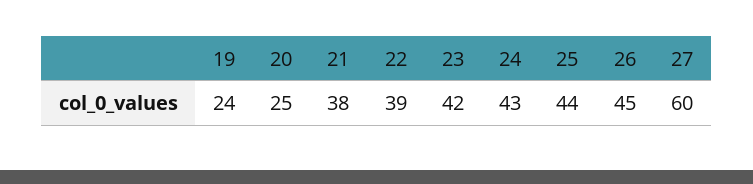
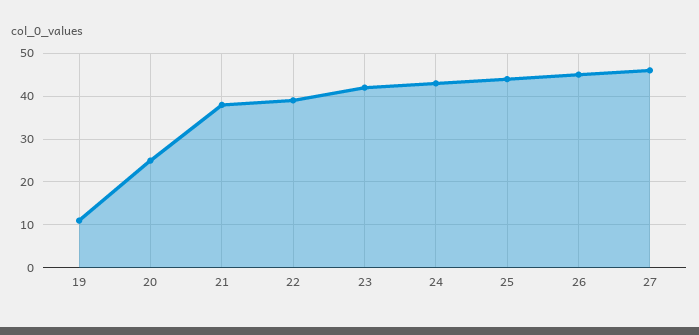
19: 24 -> 10
27: 60 -> 45

